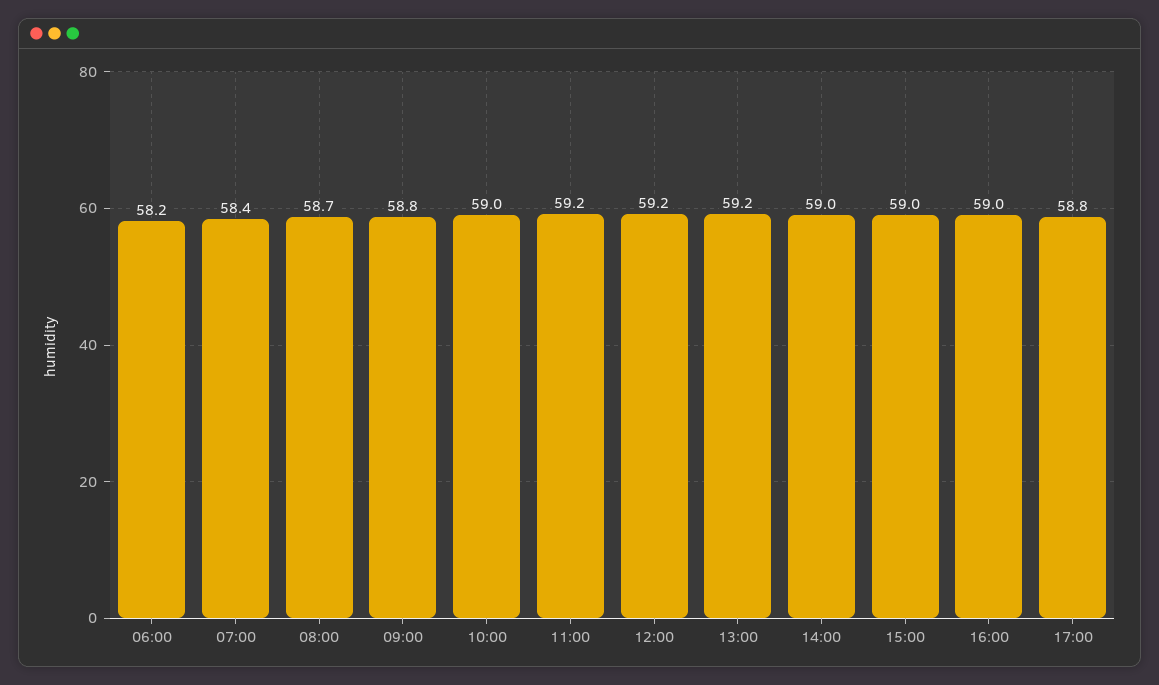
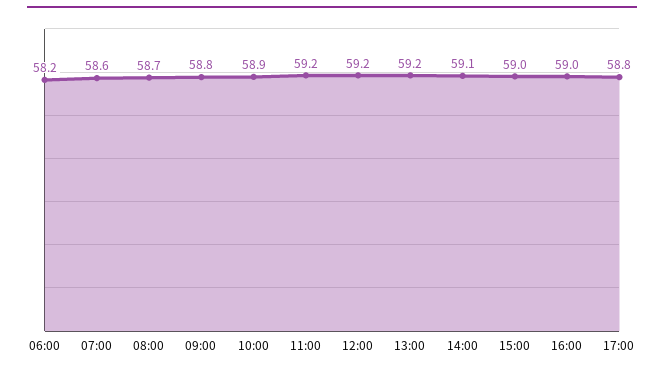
07:00: 58.4 -> 58.6
10:00: 59 -> 58.9
14:00: 59 -> 59.1

